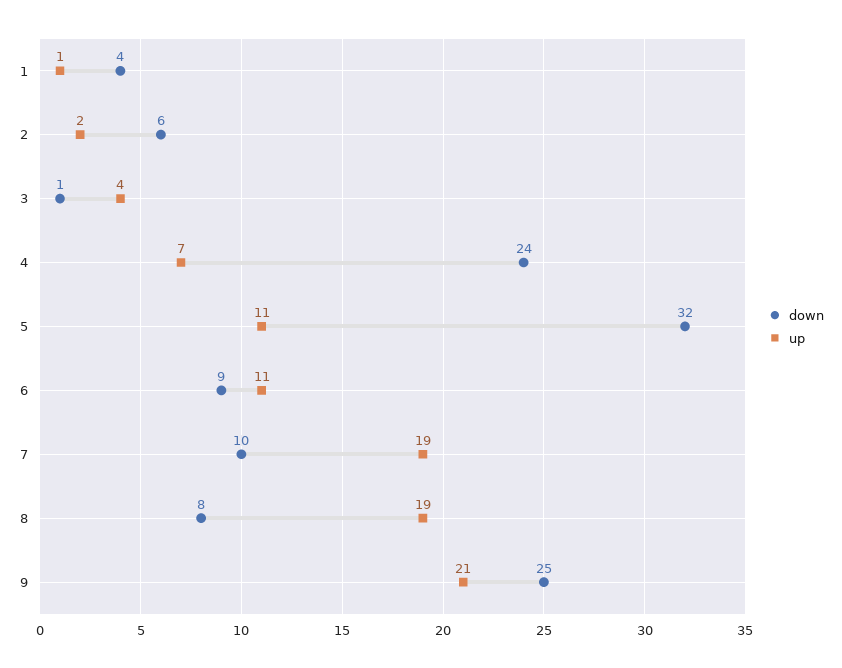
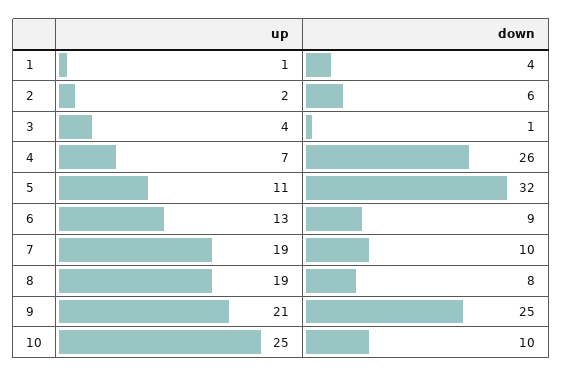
down, 4: 24 -> 26
up, 6: 11 -> 13
up, 10: none -> 25
down, 10: none -> 10

